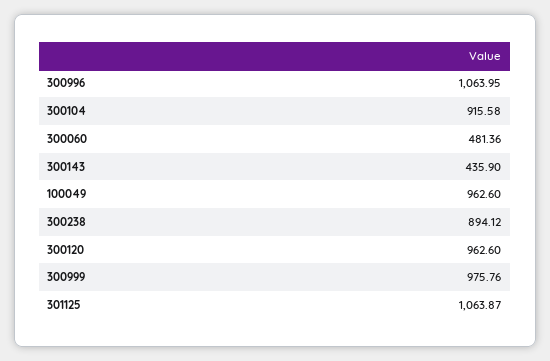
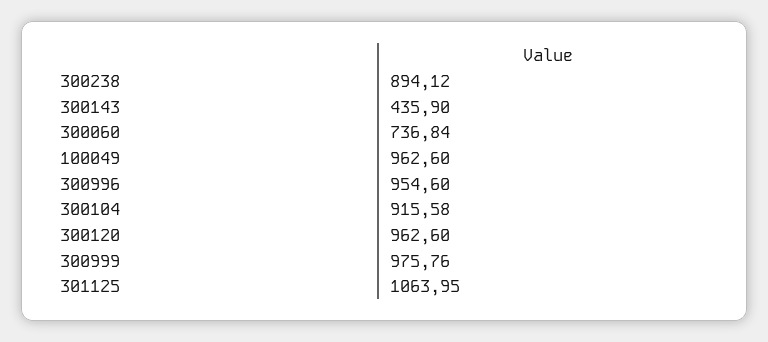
300996: 1063.95 -> 954.6
300060: 481.36 -> 736.84
301125: 1063.87 -> 1063.95

